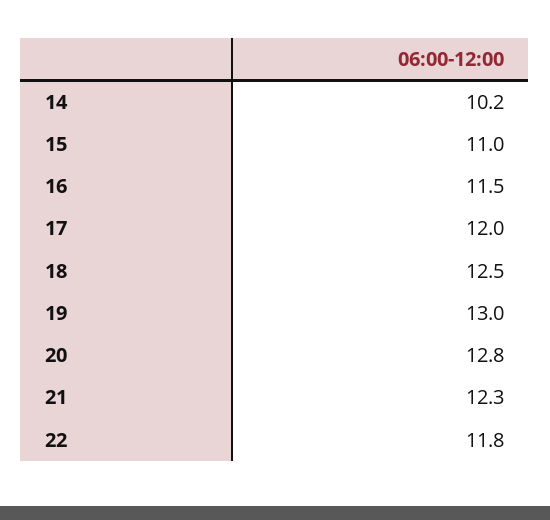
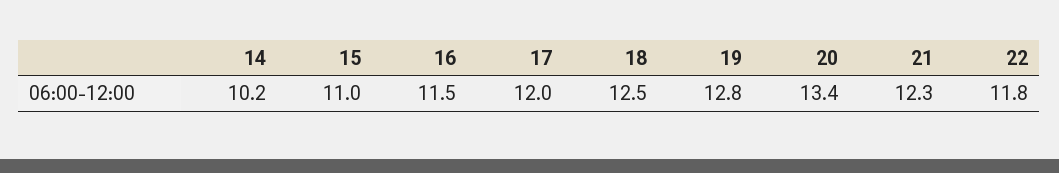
19: 13 -> 12.8
20: 12.8 -> 13.4

